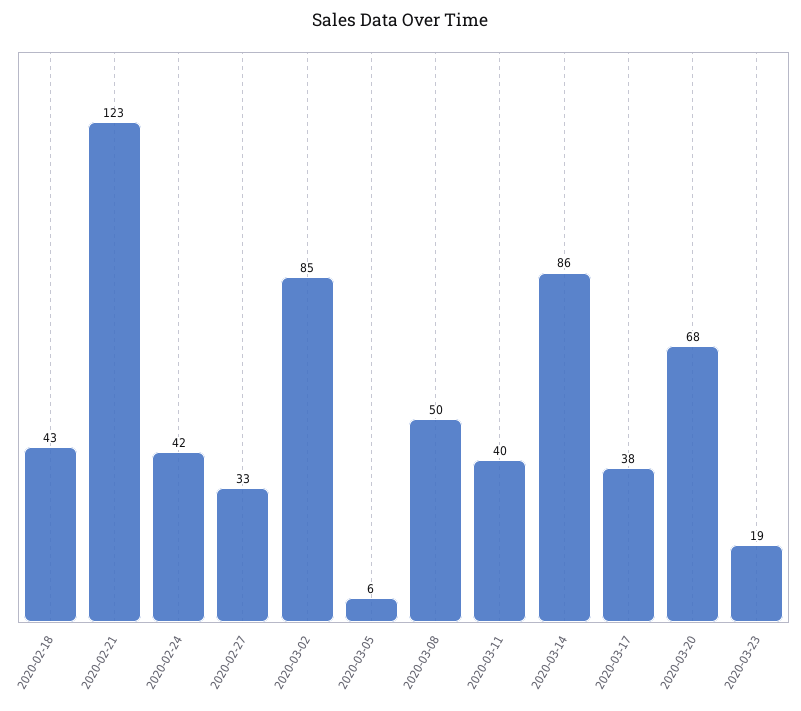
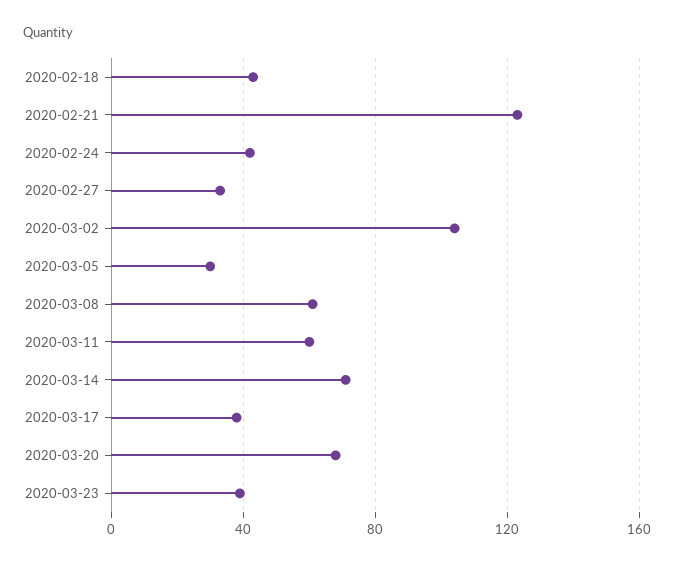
2020-03-02: 85 -> 105
2020-03-05: 6 -> 30
2020-03-08: 50 -> 60
2020-03-11: 40 -> 60
2020-03-14: 86 -> 70
2020-03-23: 19 -> 40

